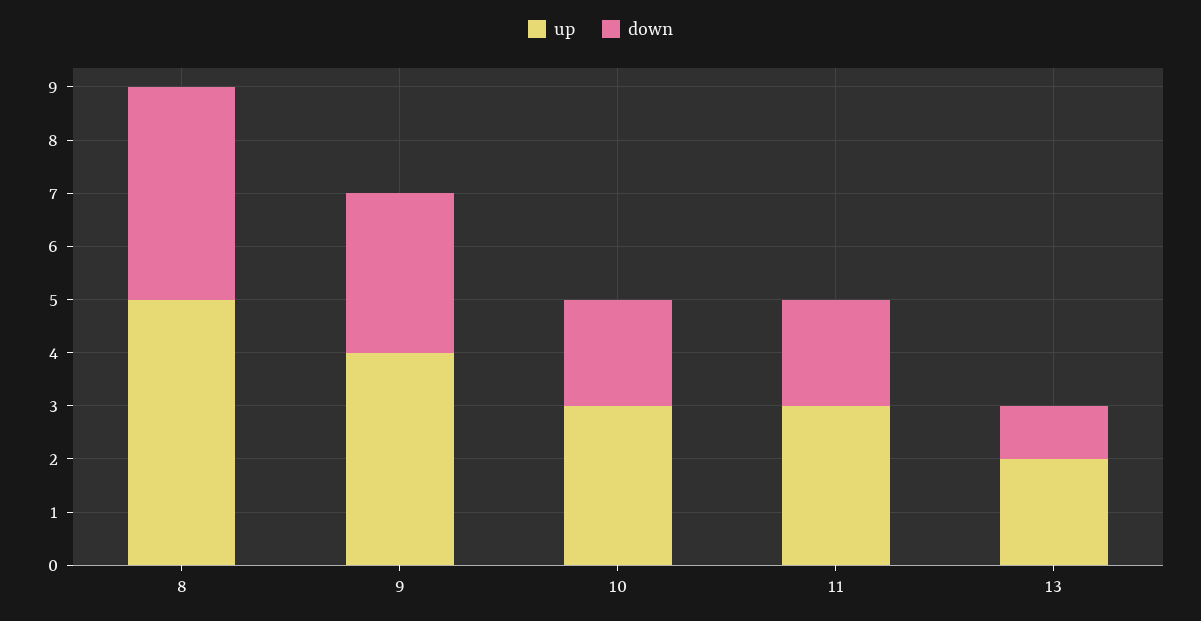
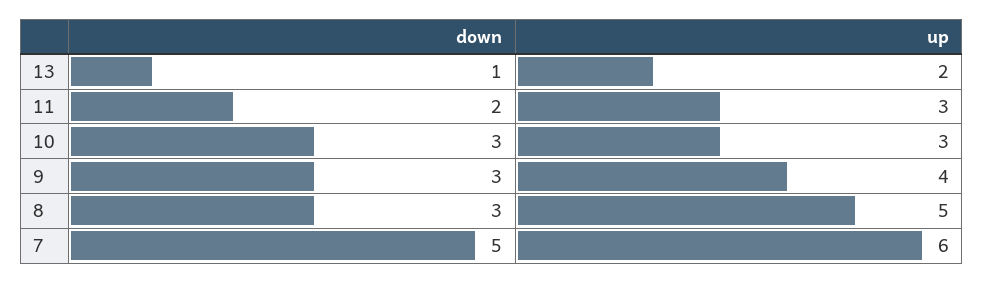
down, 8: 4 -> 3
down, 10: 2 -> 3
down, 7: none -> 5
up, 7: none -> 6

